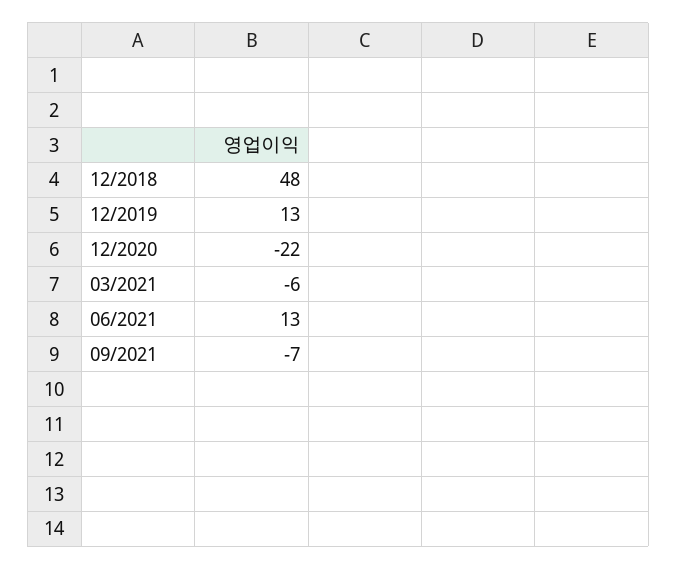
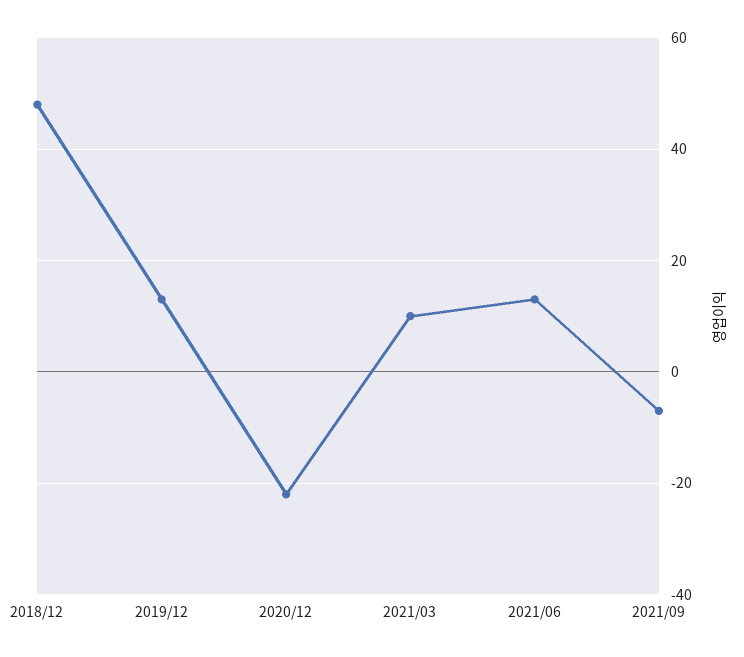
03/2021: -6 -> 10

